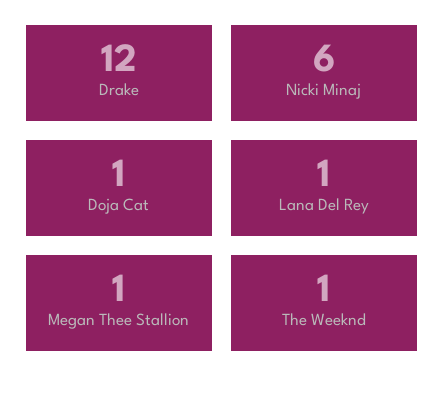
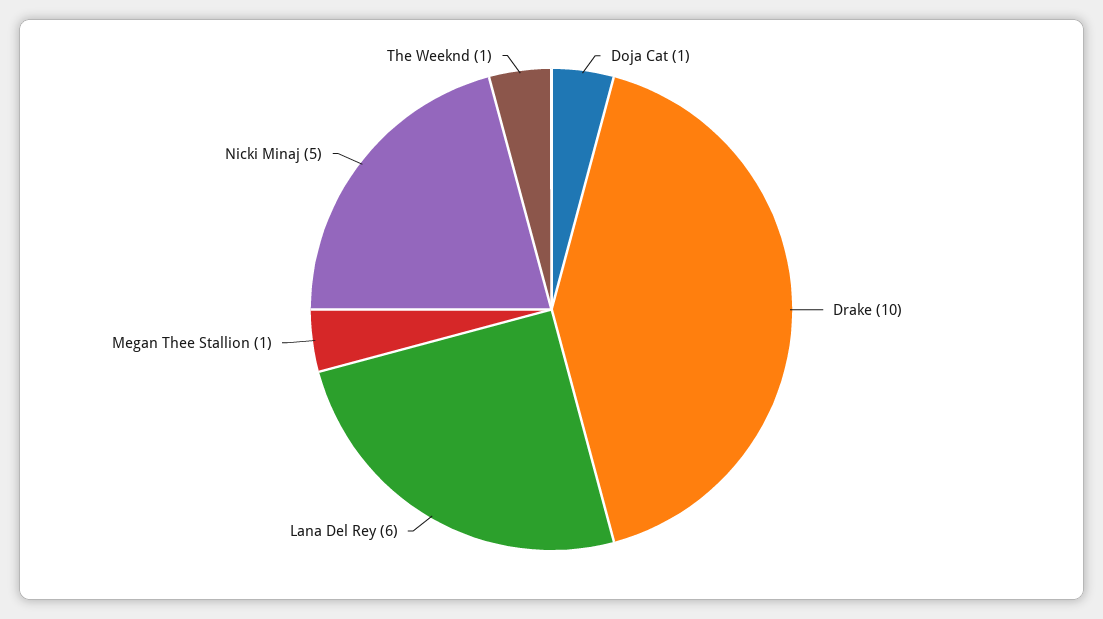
Drake: 12 -> 10
Nicki Minaj: 6 -> 5
Lana Del Rey: 1 -> 6

